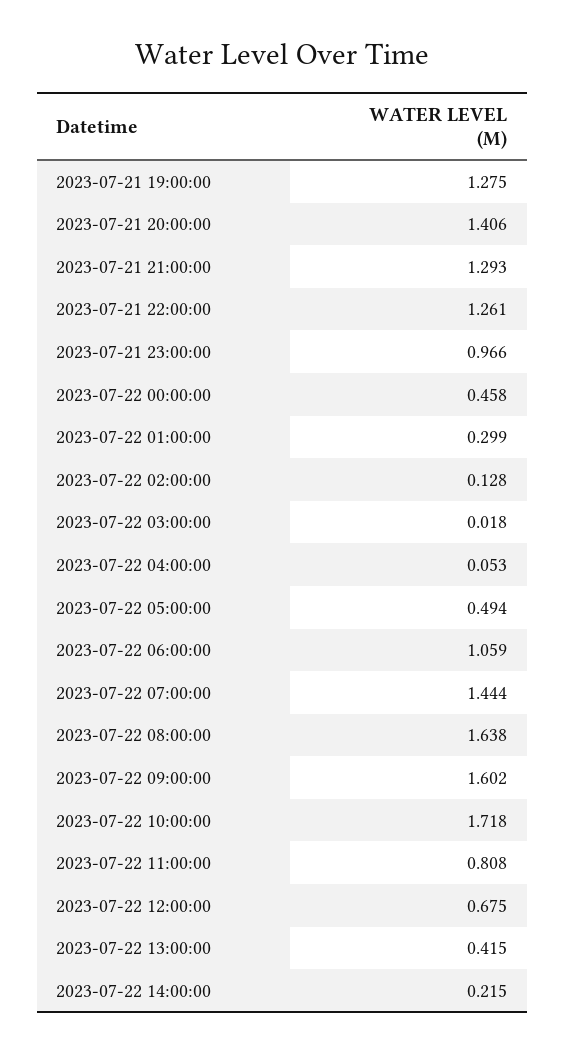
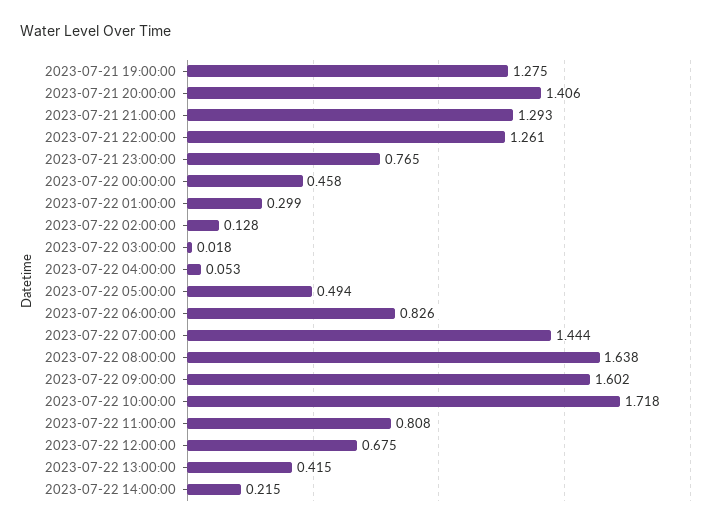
2023-07-21 23:00:00: 0.966 -> 0.765
2023-07-22 06:00:00: 1.059 -> 0.826

